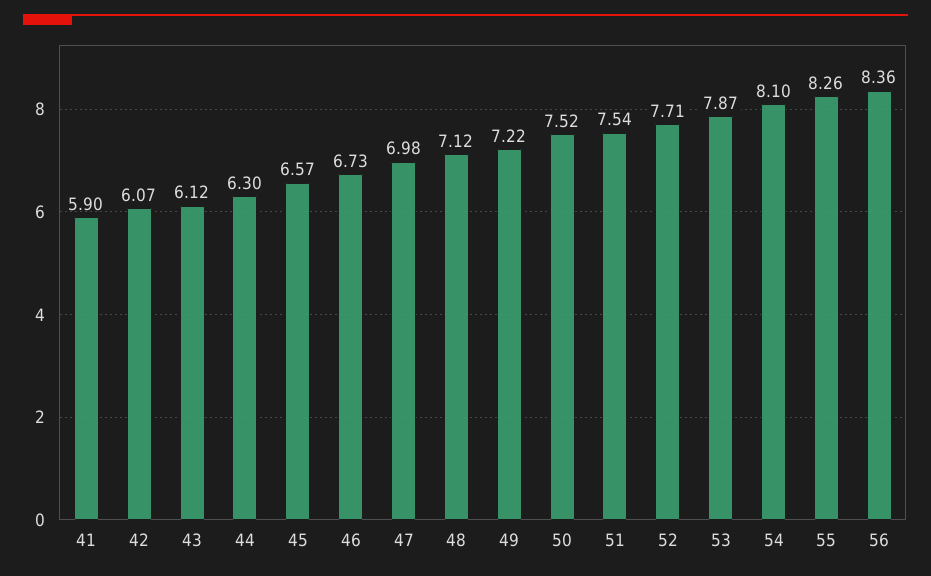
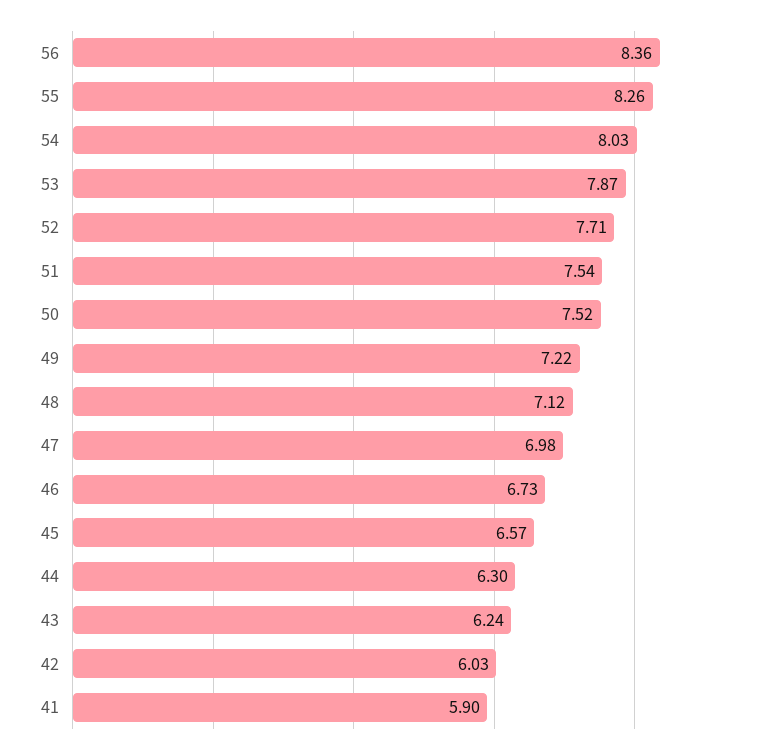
42: 6.07 -> 6.03
43: 6.12 -> 6.24
54: 8.1 -> 8.03

